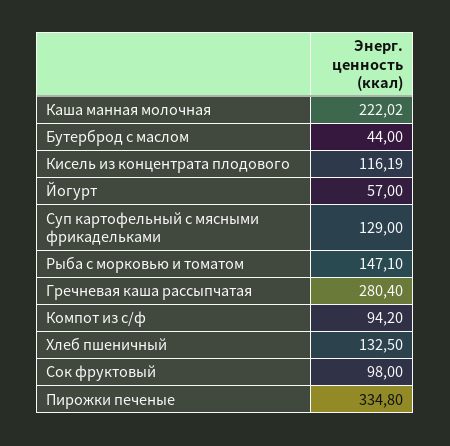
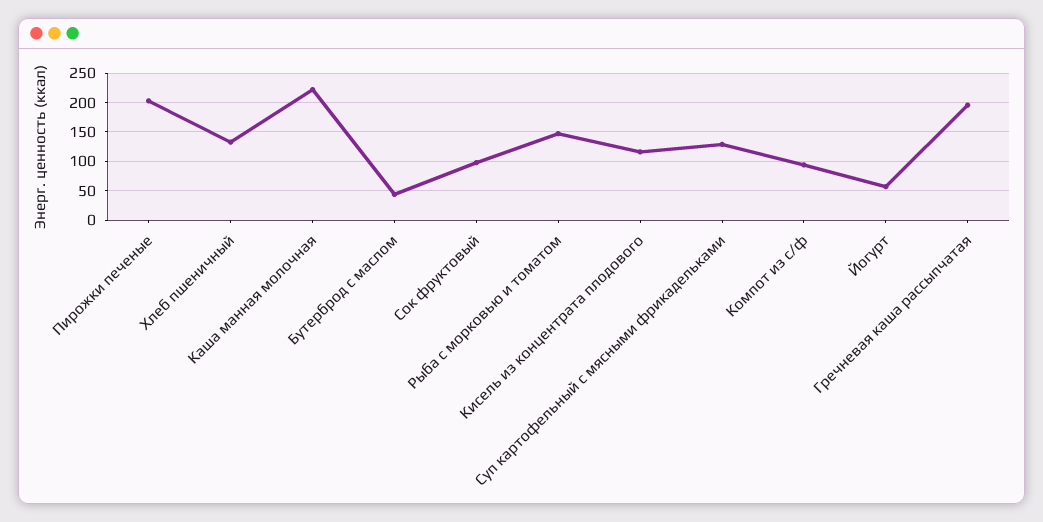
Гречневая каша рассыпчатая: 280.4 -> 200
Пирожки печеные: 334.8 -> 200

